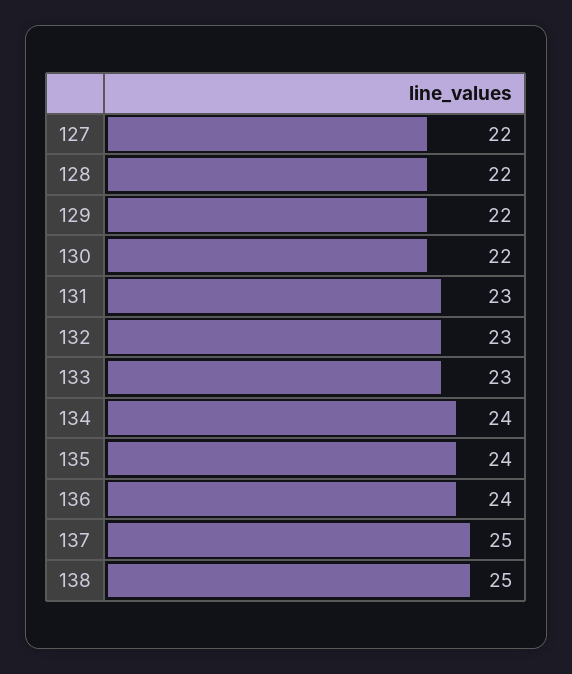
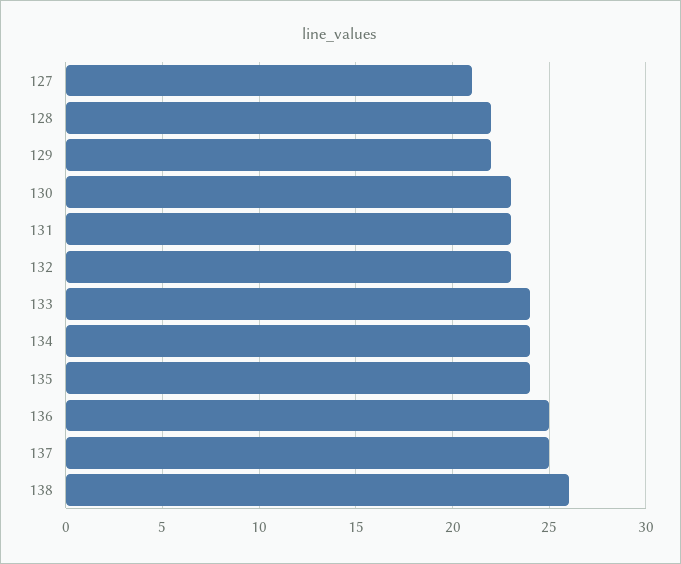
127: 22 -> 21
130: 22 -> 23
133: 23 -> 24
136: 24 -> 25
138: 25 -> 26

